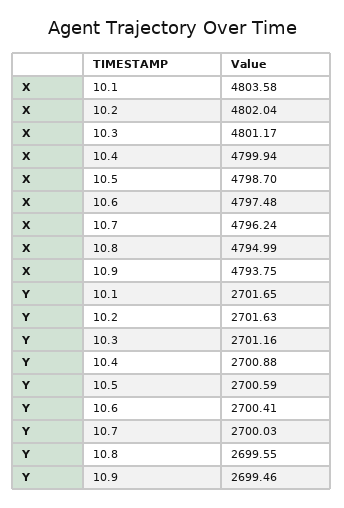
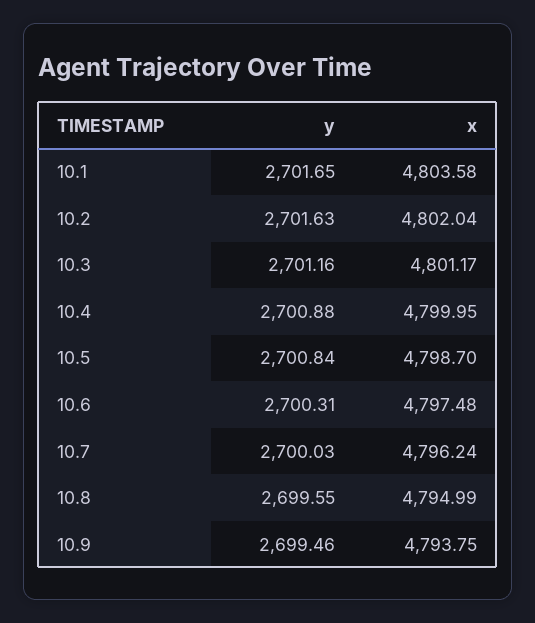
X, 10.4: 4799.94 -> 4799.95
Y, 10.5: 2700.59 -> 2700.84
Y, 10.6: 2700.41 -> 2700.31

